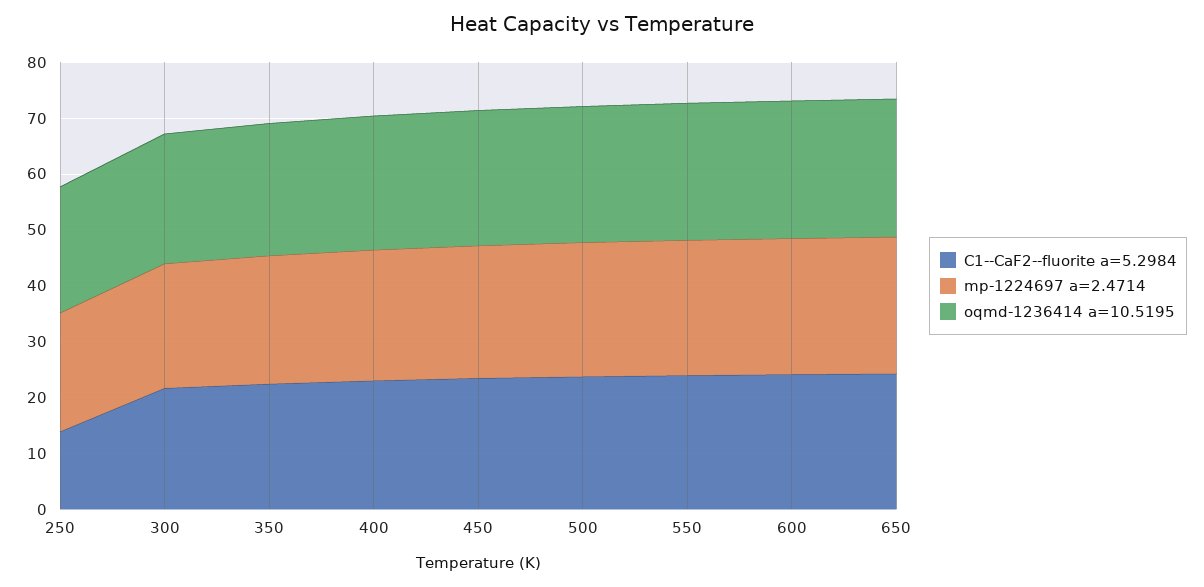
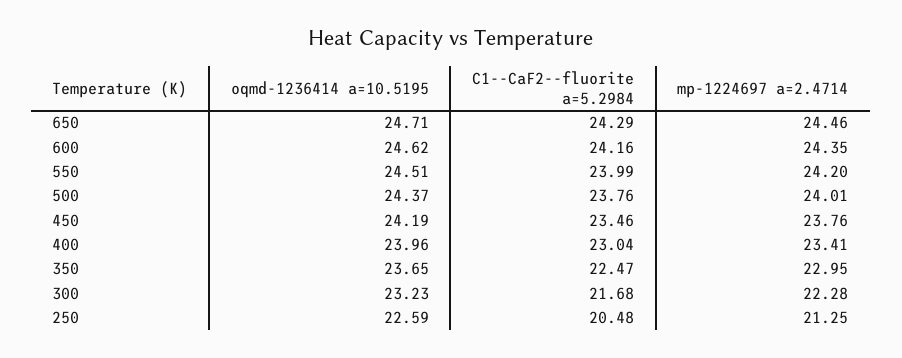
C1--CaF2--fluorite a=5.2984, 250: 14 -> 20.48

